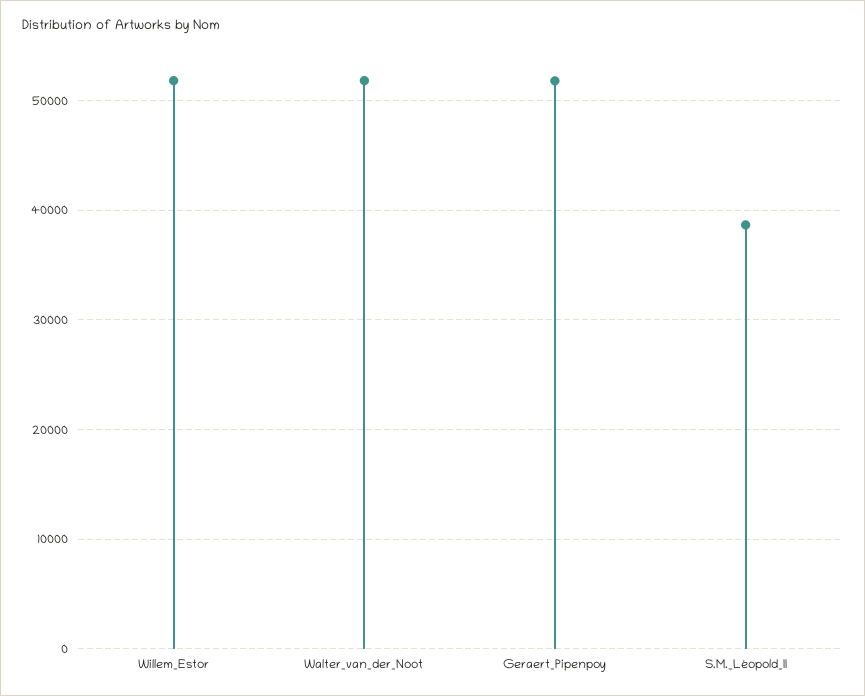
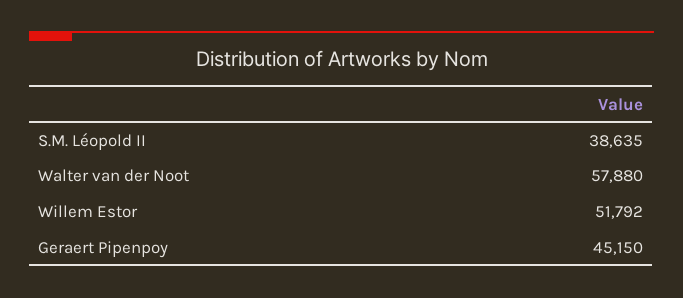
Walter_van_der_Noot: 52000 -> 57880
Geraert_Pipenpoy: 52000 -> 45150

